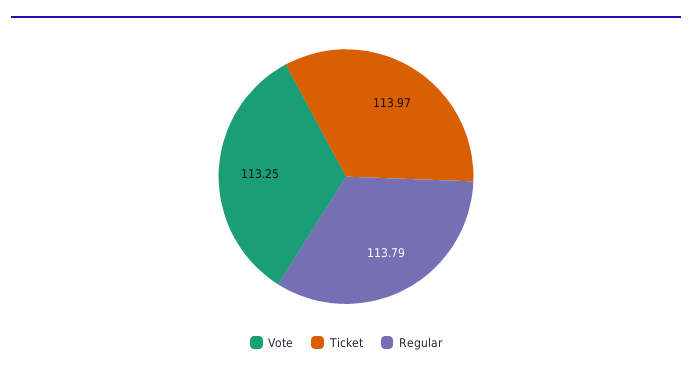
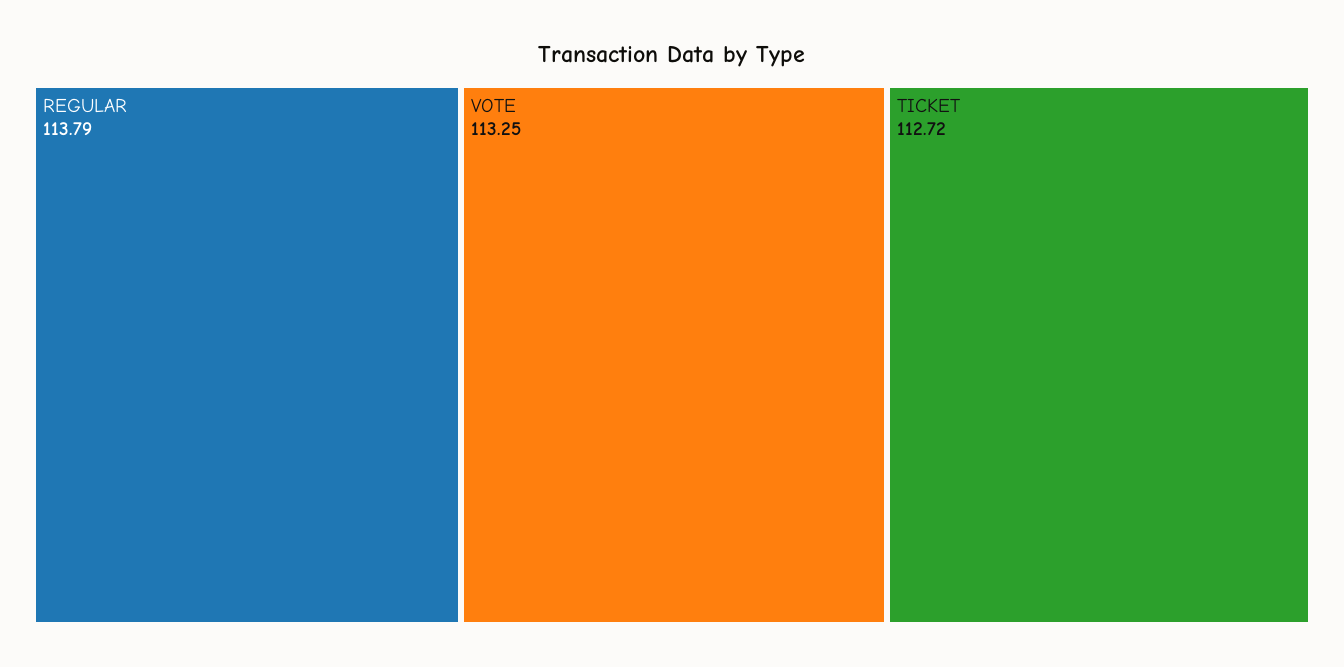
Ticket: 113.97 -> 112.72

